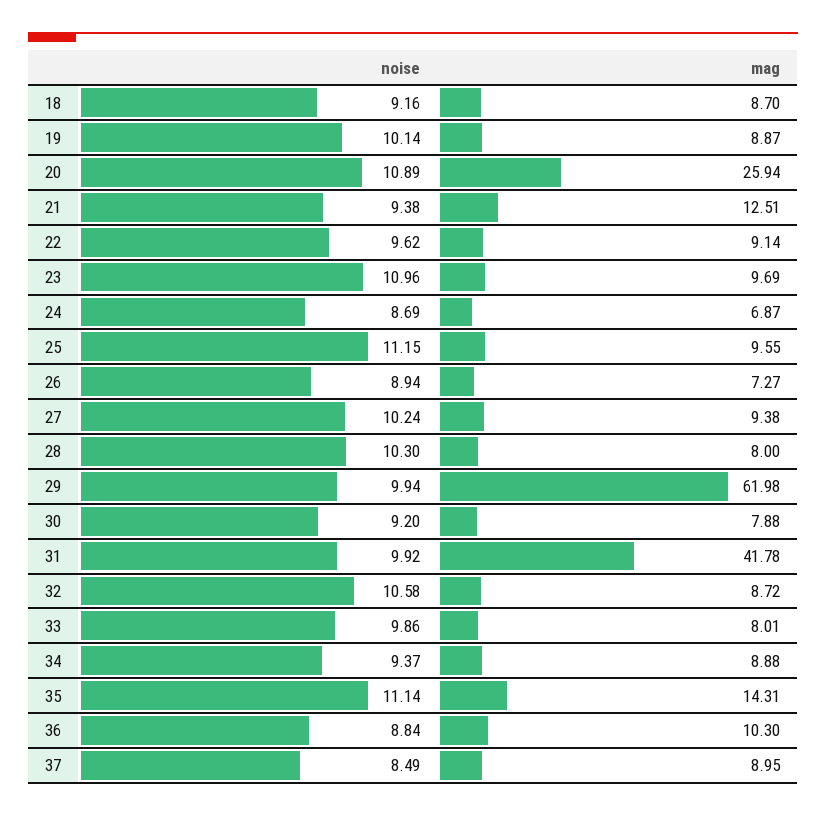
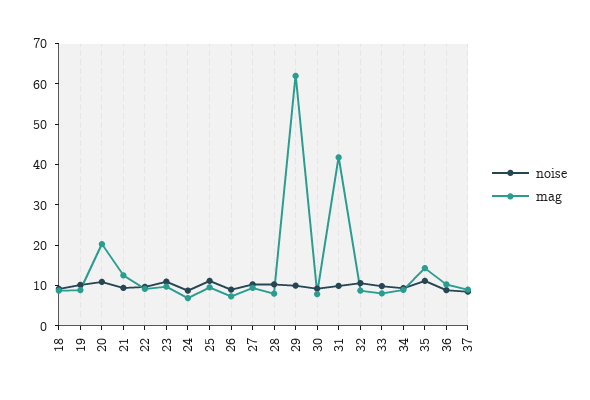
mag, 20: 25.94 -> 20

